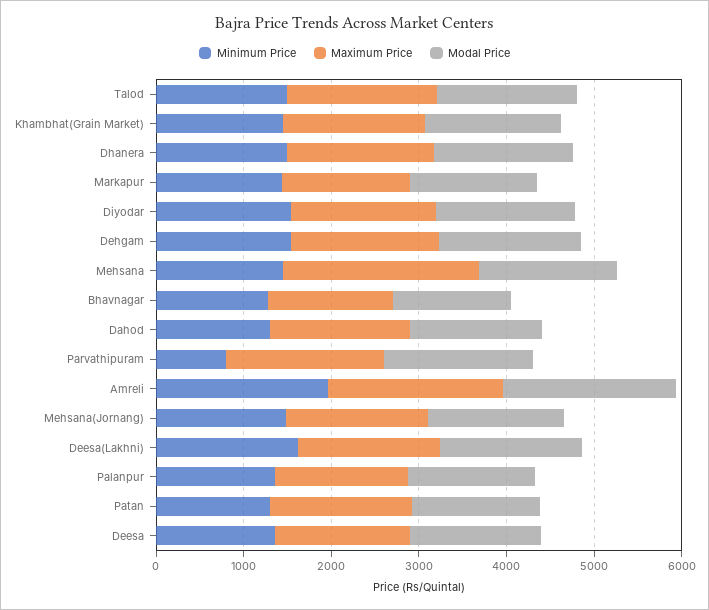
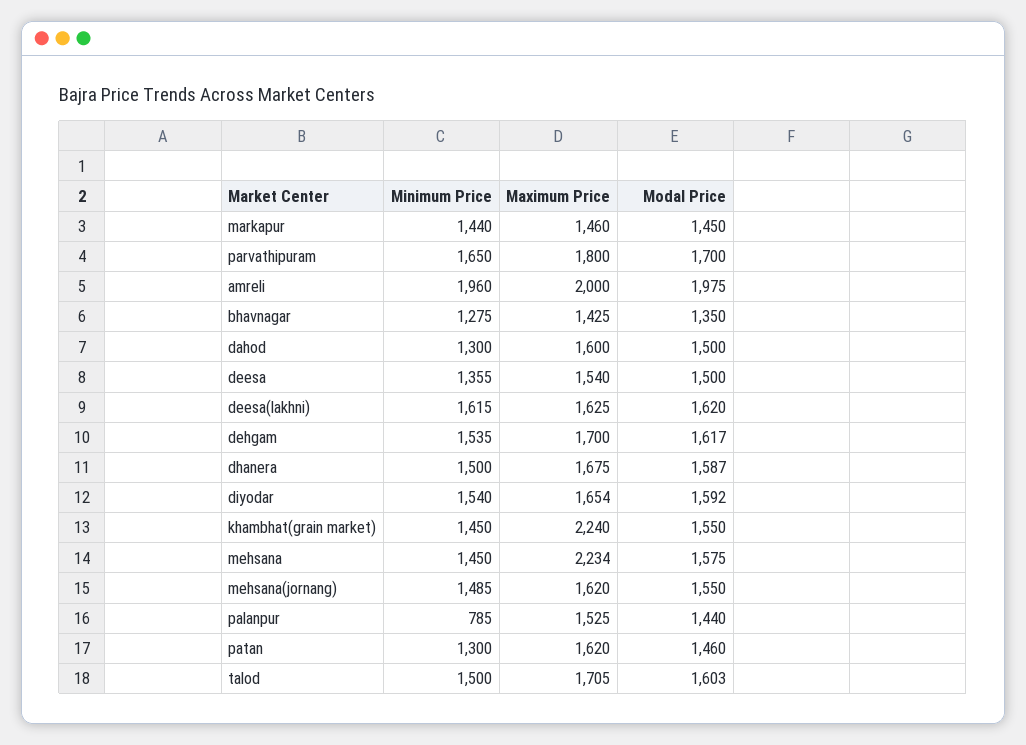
Maximum Price, Khambhat(Grain Market): 1600 -> 2240
Minimum Price, Parvathipuram: 800 -> 1650
Minimum Price, Palanpur: 1400 -> 785

